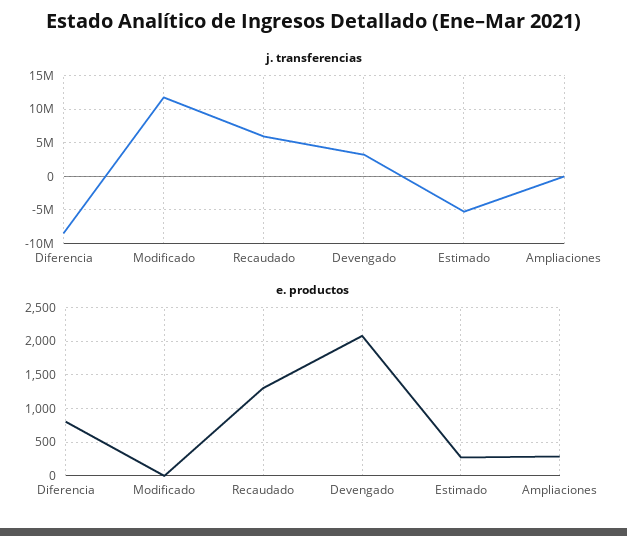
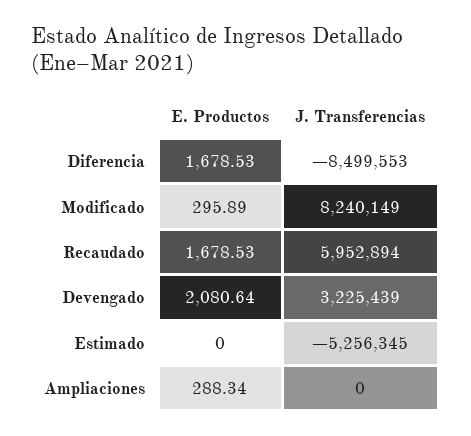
j. transferencias, Modificado: 12000000 -> 8240149
e. productos, Diferencia: 800 -> 1678.53
e. productos, Modificado: 0 -> 295.89
e. productos, Recaudado: 1300 -> 1678.53
e. productos, Estimado: 300 -> 0

